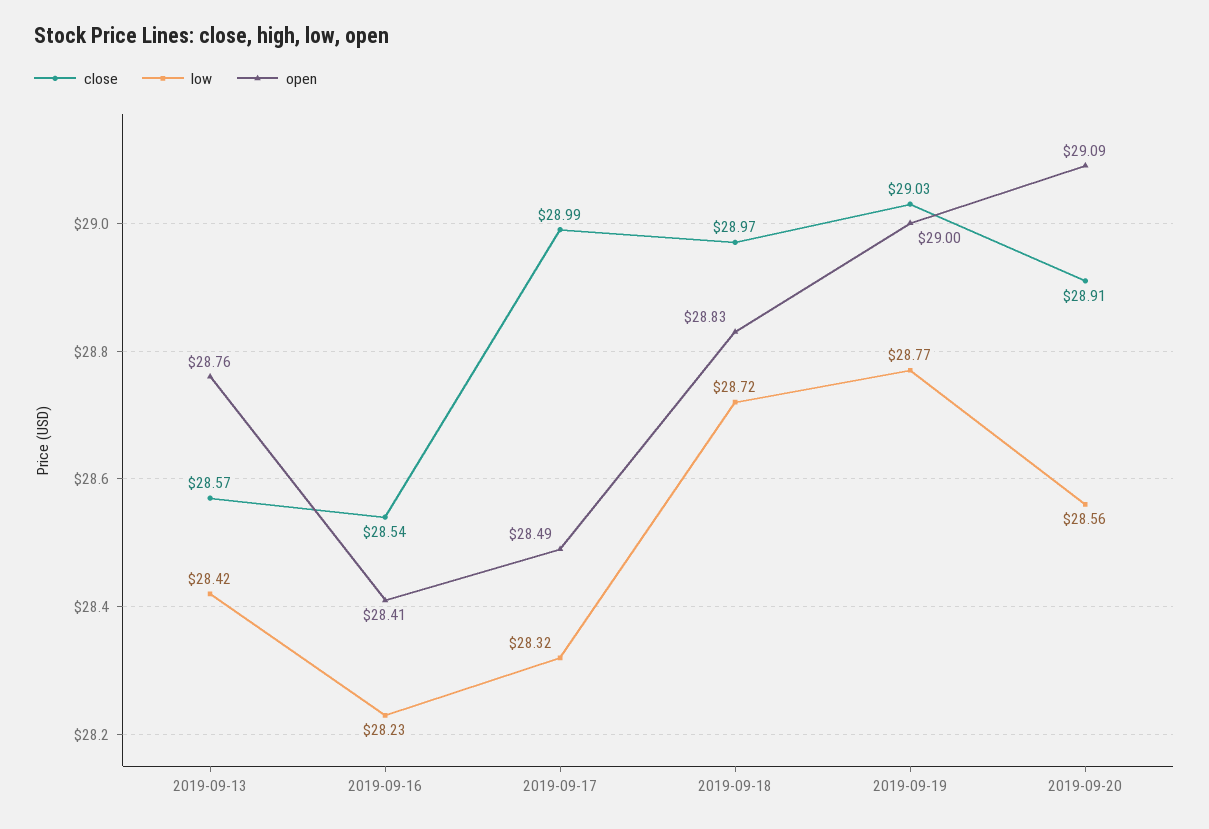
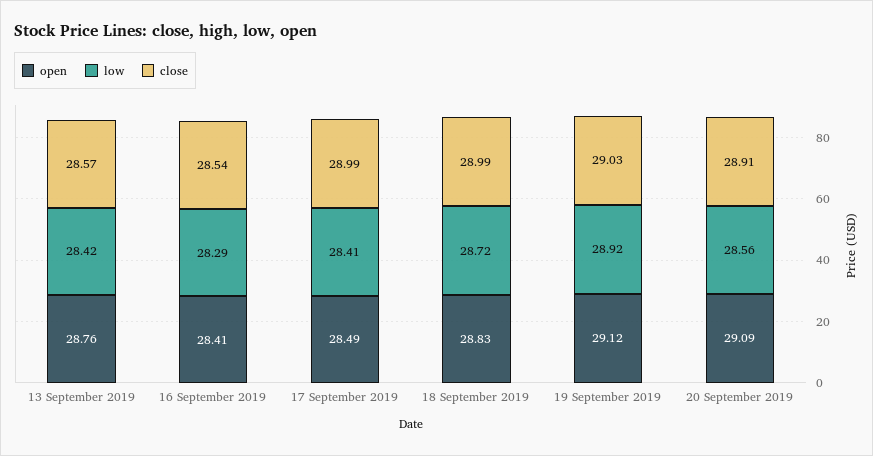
low, 2019-09-16: 28.23 -> 28.29
low, 2019-09-17: 28.32 -> 28.41
close, 2019-09-18: 28.97 -> 28.99
low, 2019-09-19: 28.77 -> 28.92
open, 2019-09-19: 29 -> 29.12

